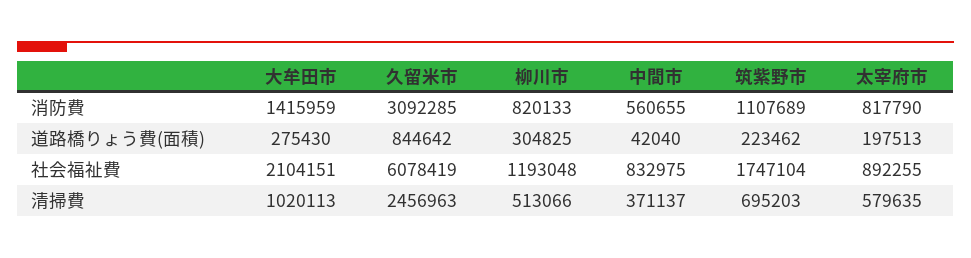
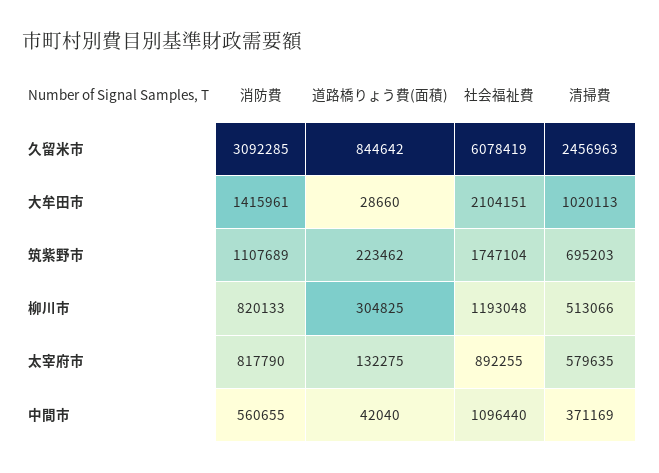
大牟田市, 消防費: 1415959 -> 1415961
大牟田市, 道路橋りょう費(面積): 275430 -> 28660
太宰府市, 道路橋りょう費(面積): 197513 -> 132275
中間市, 社会福祉費: 832975 -> 1096440
中間市, 清掃費: 371137 -> 371169

